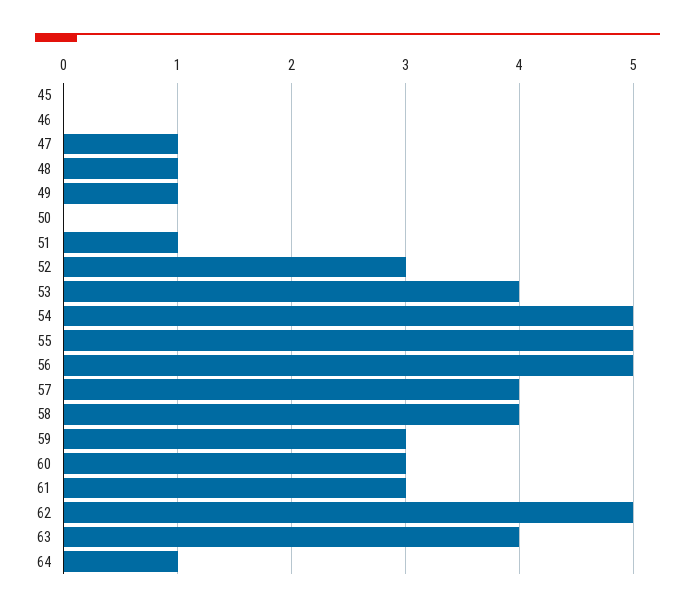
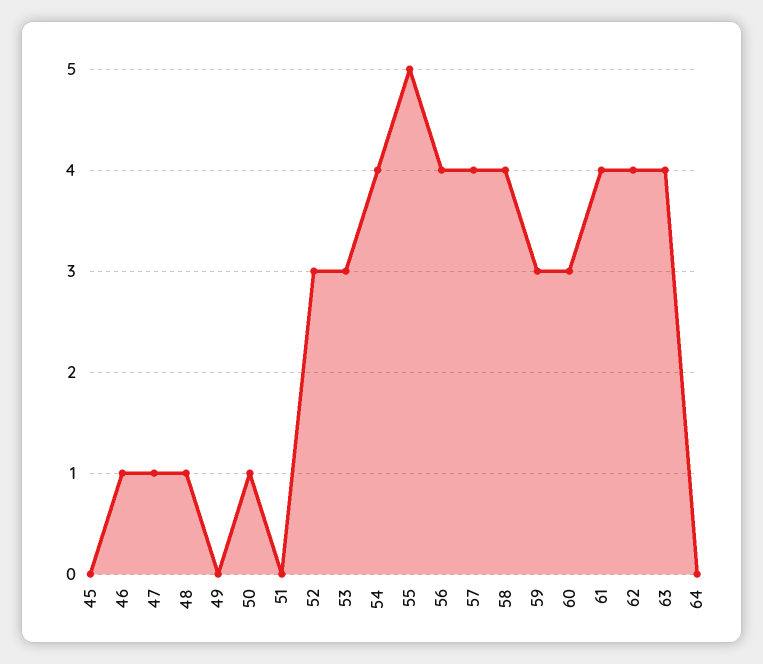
46: 0 -> 1
49: 1 -> 0
50: 0 -> 1
51: 1 -> 0
53: 4 -> 3
54: 5 -> 4
56: 5 -> 4
61: 3 -> 4
62: 5 -> 4
64: 1 -> 0

